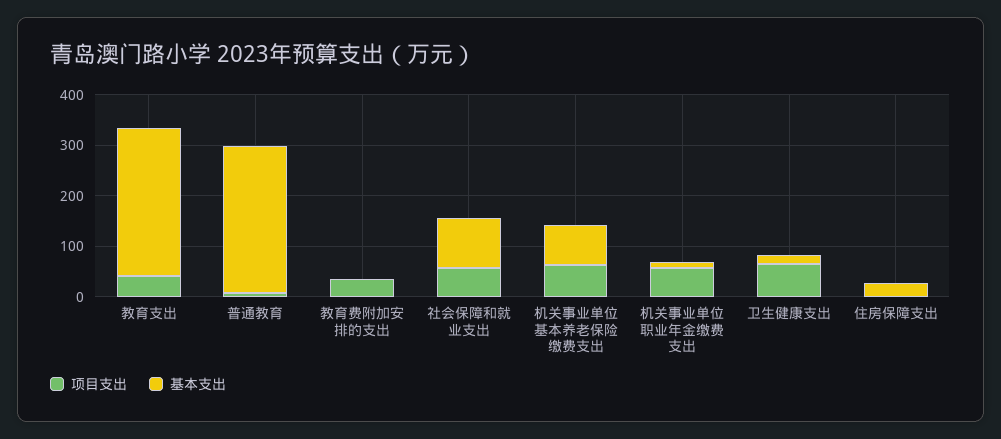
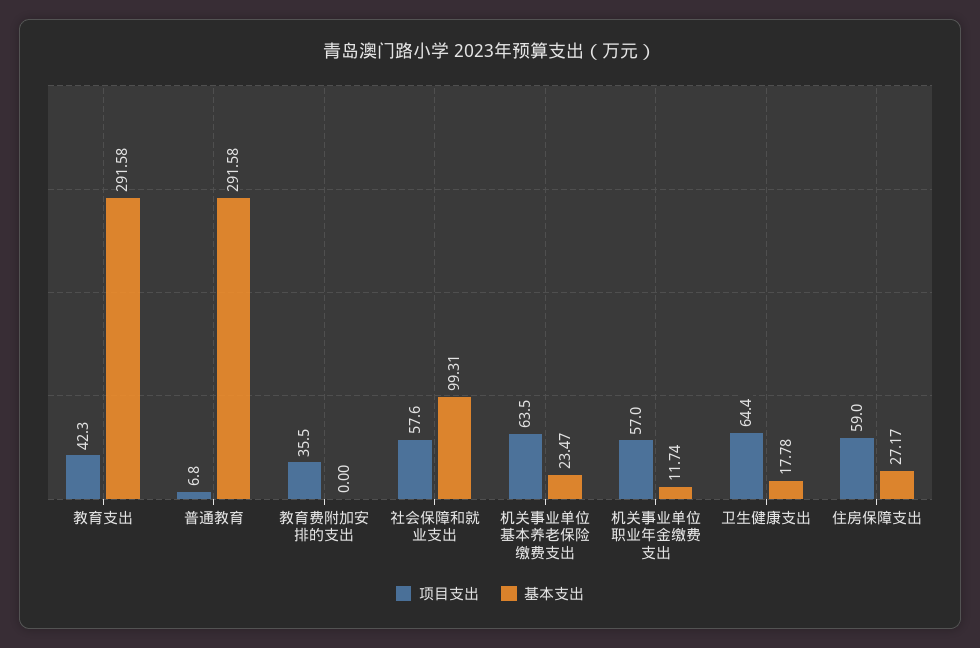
基本支出, 机关事业单位基本养老保险缴费支出: 80 -> 23.47
项目支出, 住房保障支出: 0 -> 59

